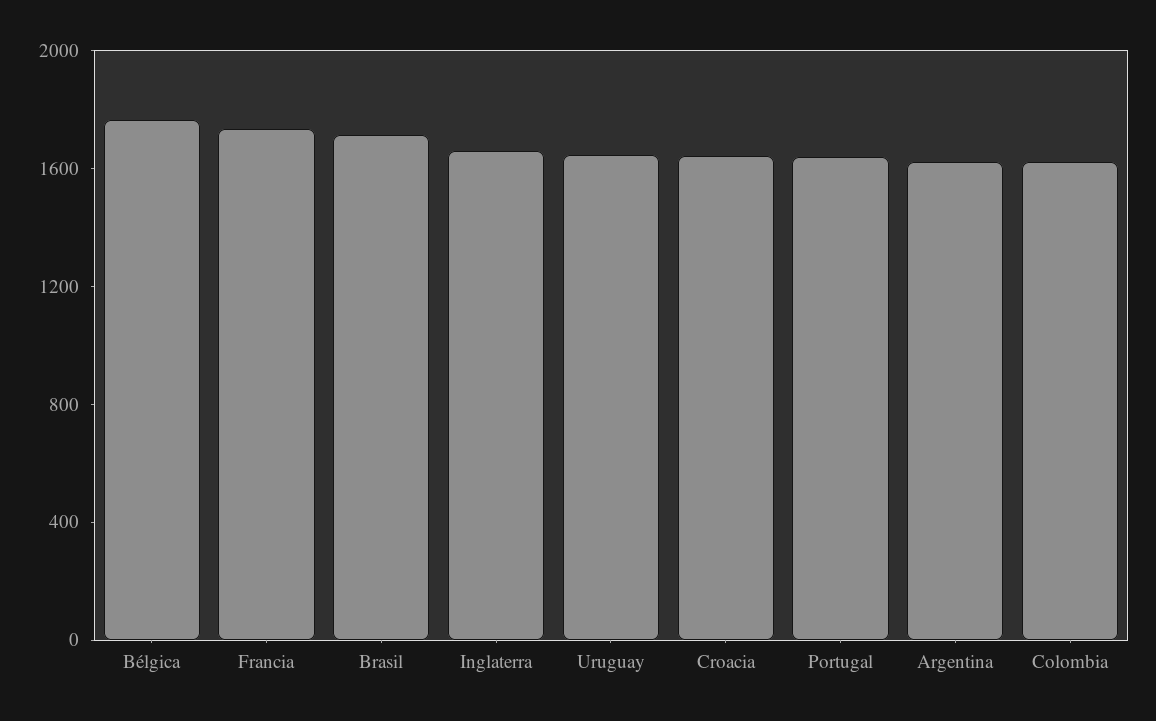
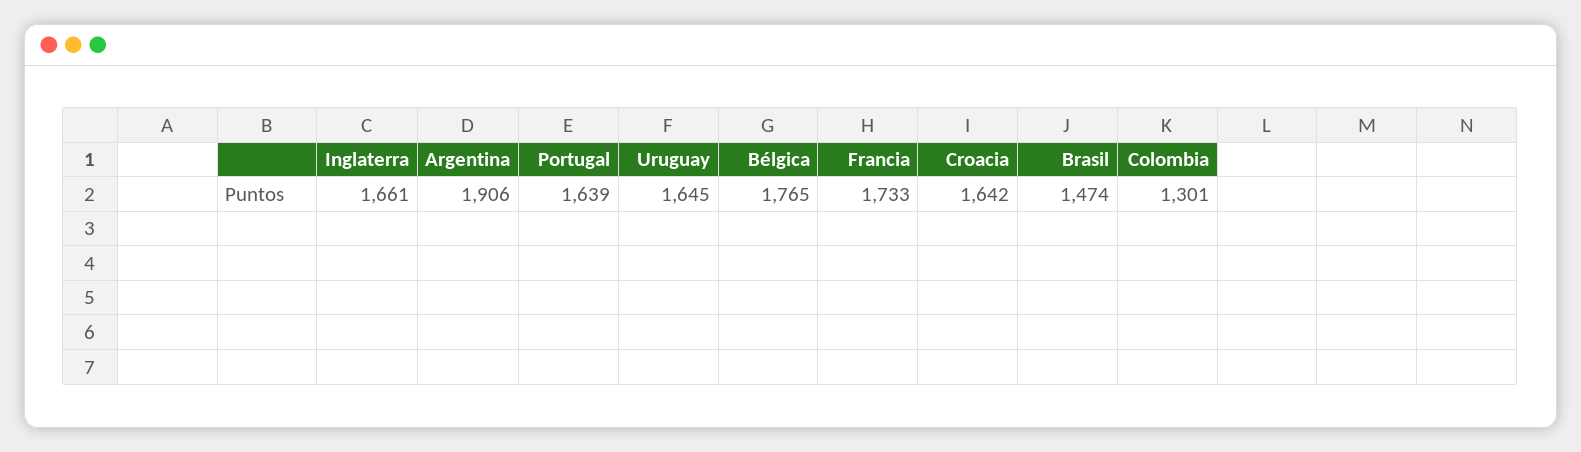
Brasil: 1700 -> 1474
Argentina: 1600 -> 1906
Colombia: 1600 -> 1301

